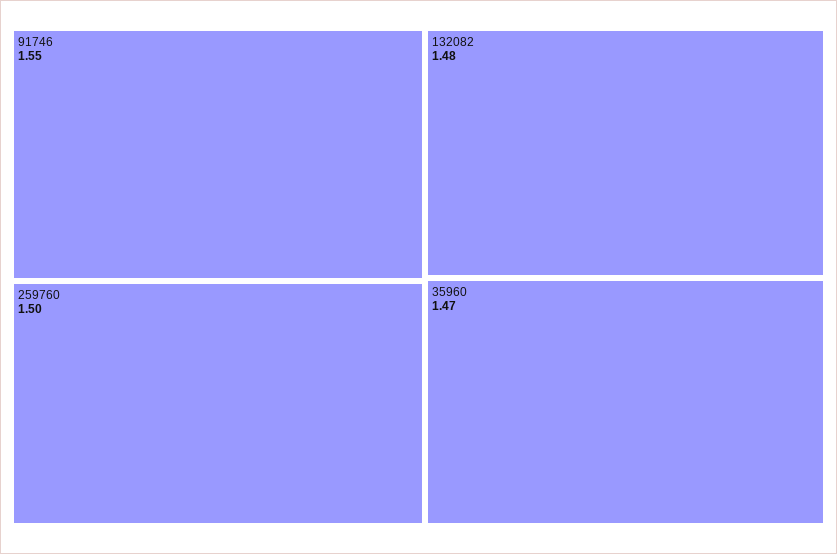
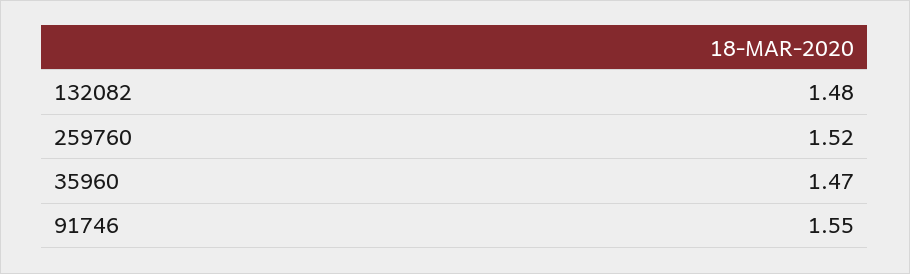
259760: 1.5 -> 1.52

